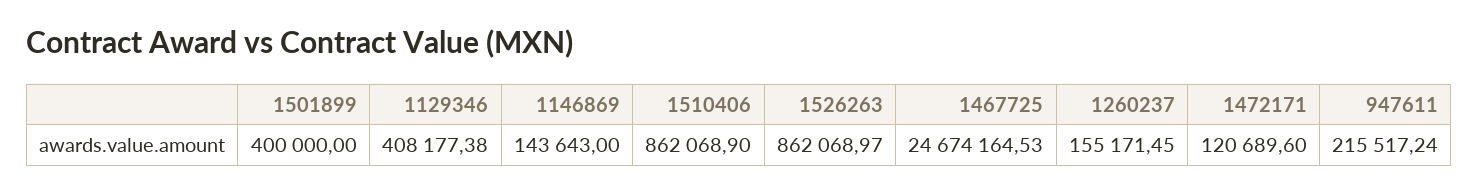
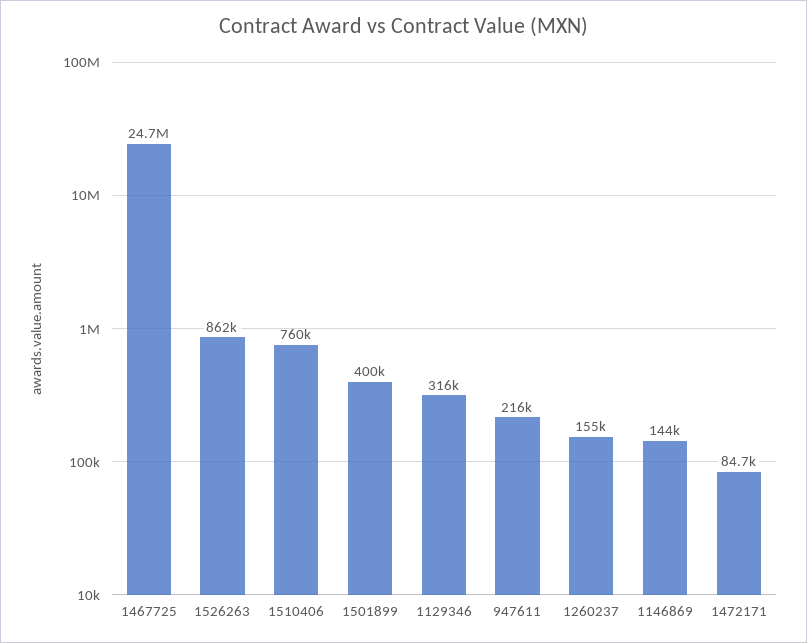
1129346: 408177.38 -> 316000
1510406: 862068.9 -> 760000
1472171: 120689.6 -> 84700

